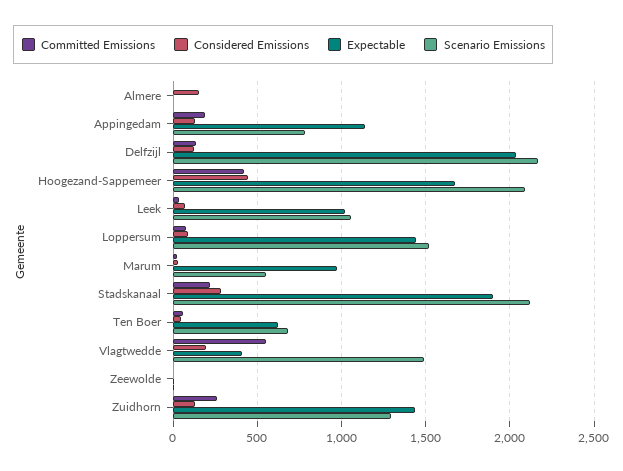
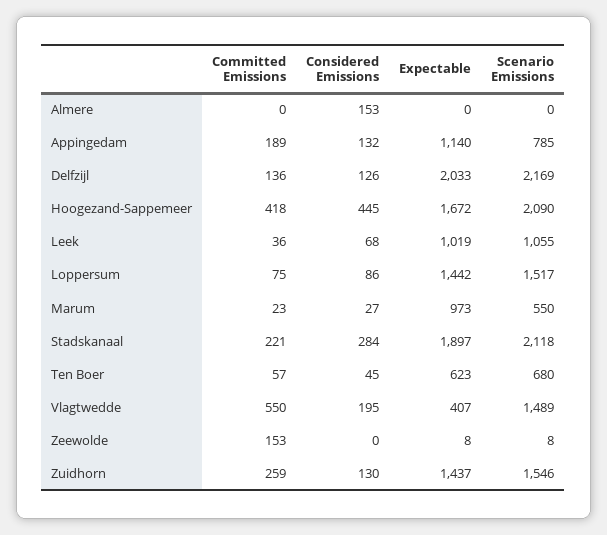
Committed Emissions, Zeewolde: 0 -> 153
Scenario Emissions, Zuidhorn: 1300 -> 1546

